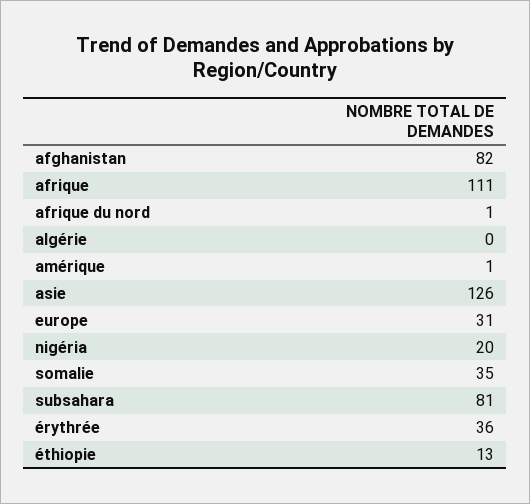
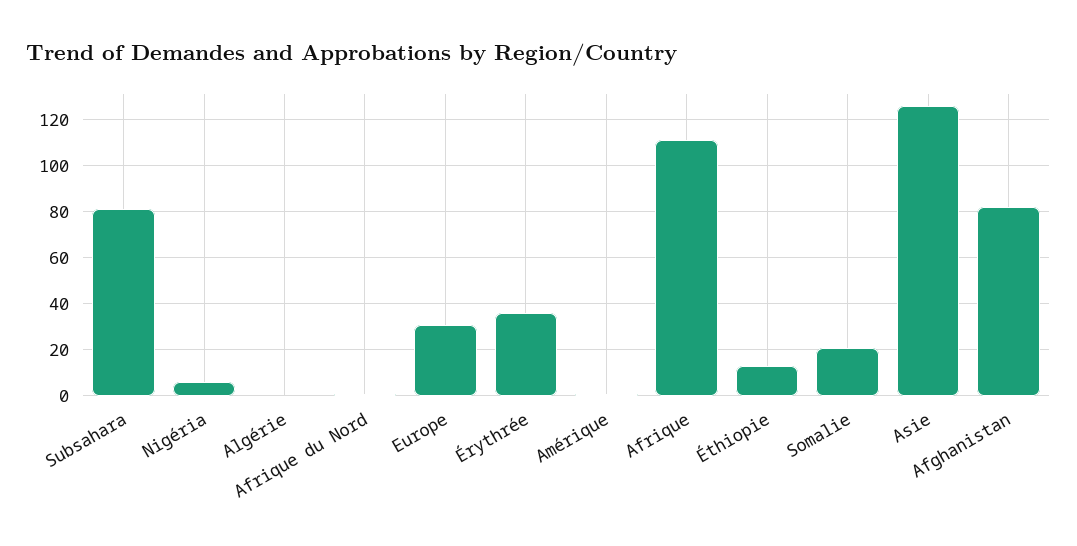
nigéria: 20 -> 5
somalie: 35 -> 20

